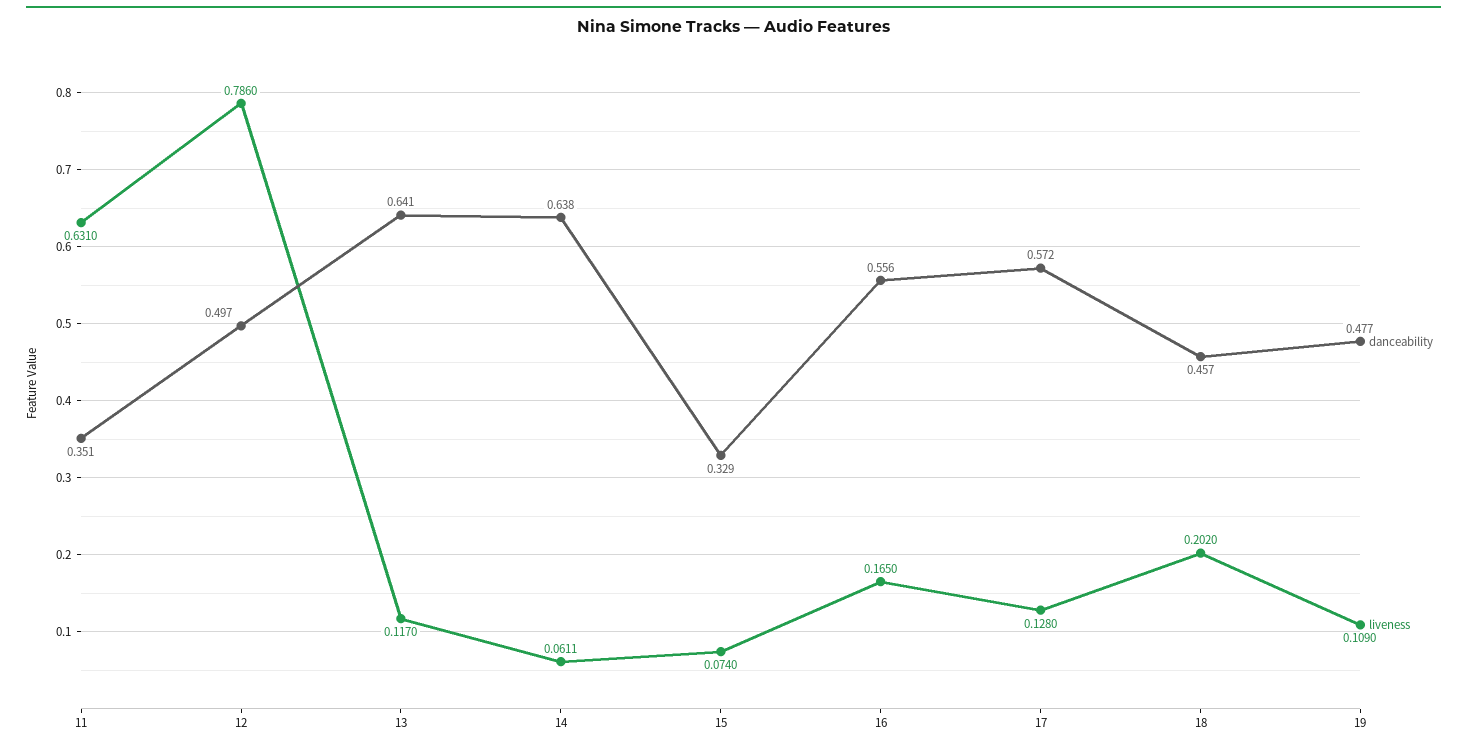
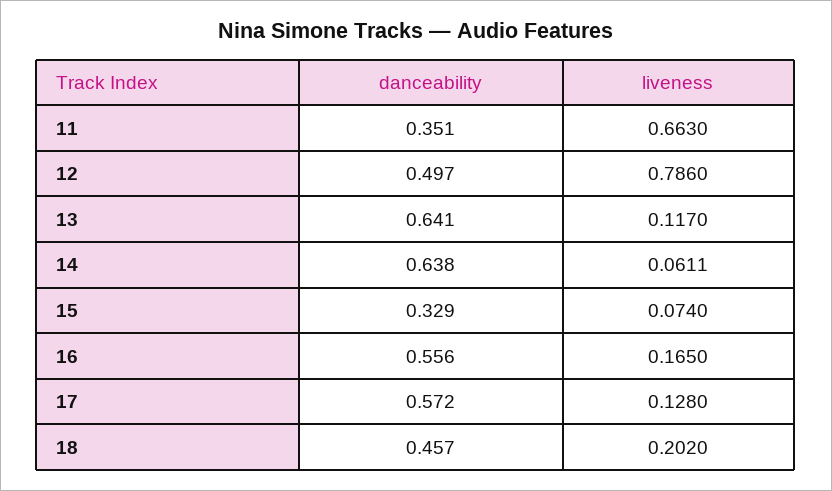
liveness, 11: 0.631 -> 0.663
danceability, 19: 0.477 -> none
liveness, 19: 0.109 -> none

